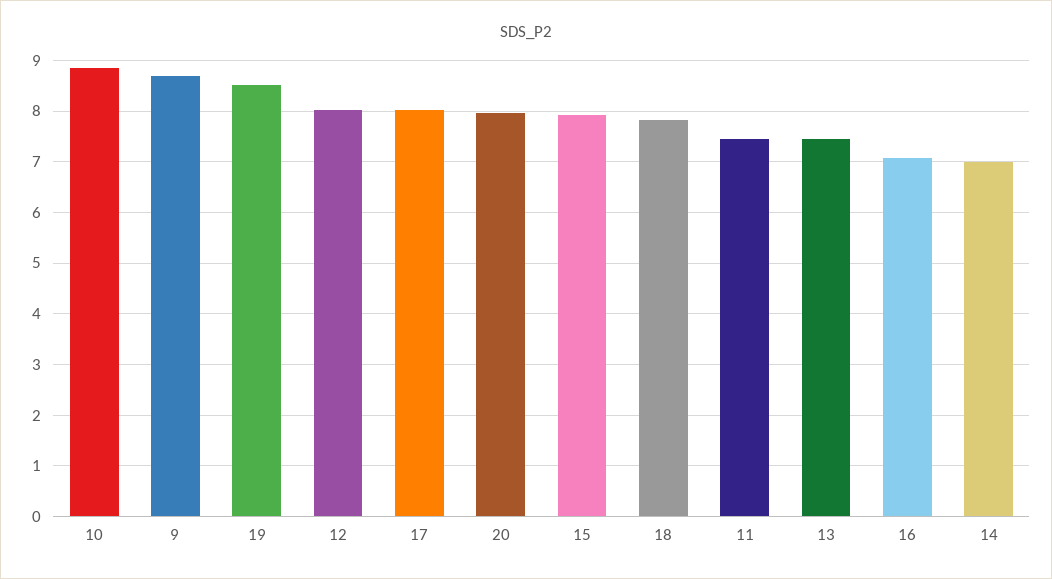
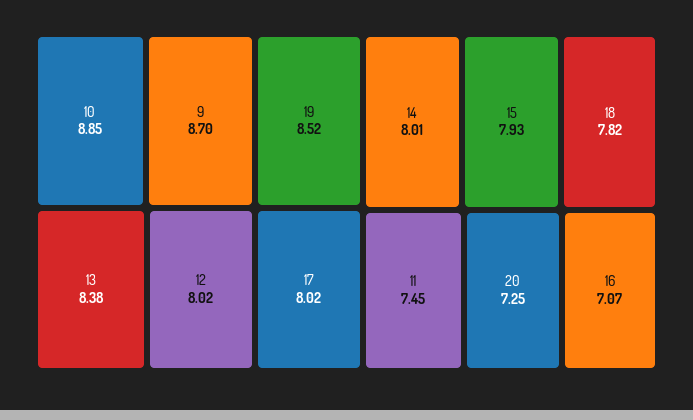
20: 8 -> 7.25
13: 7.4 -> 8.38
14: 7 -> 8.01

